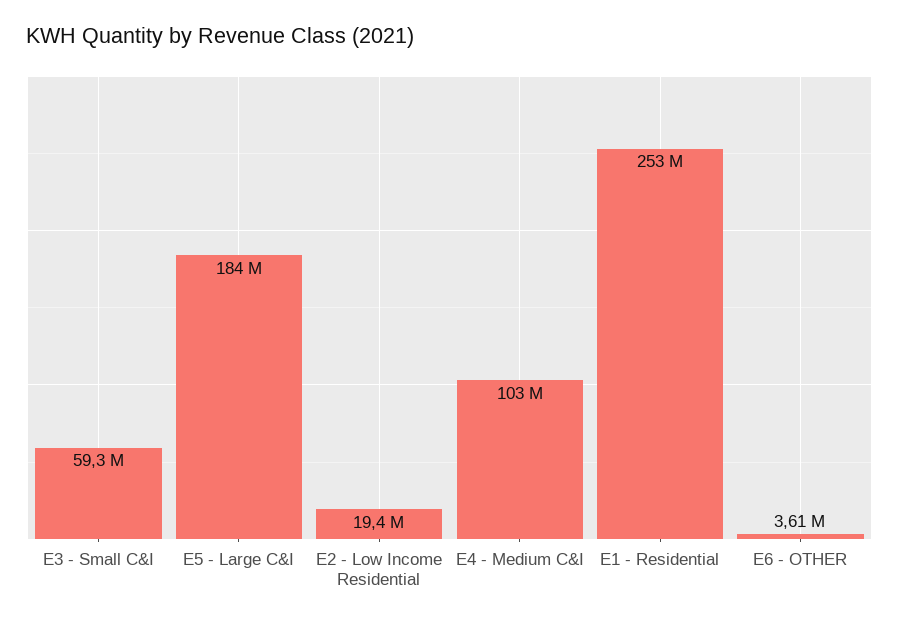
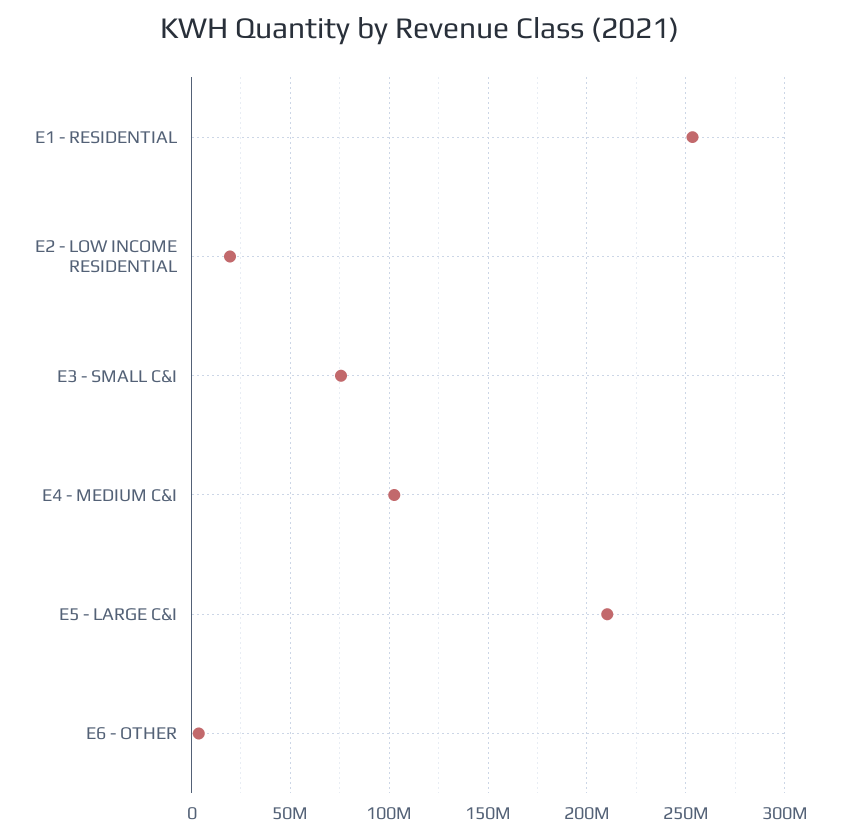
E3 - Small C&I: 59300000 -> 75000000
E5 - Large C&I: 184000000 -> 210000000

